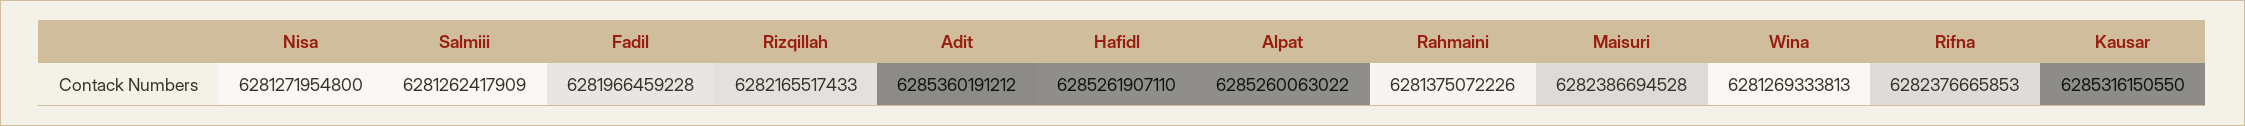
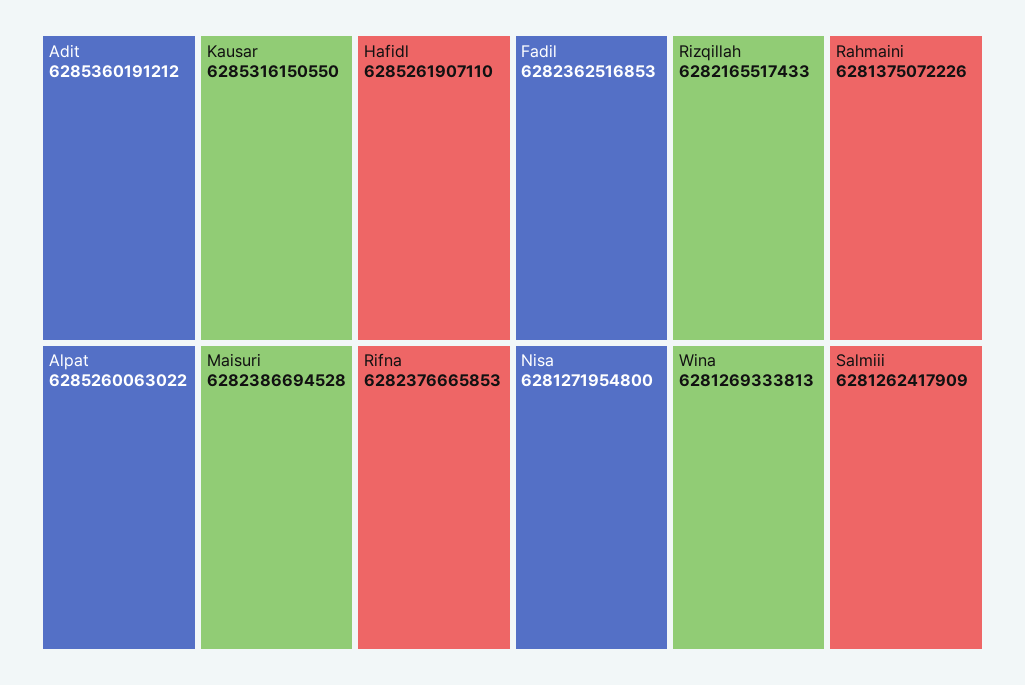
Fadil: 6281966459228 -> 6282362516853

